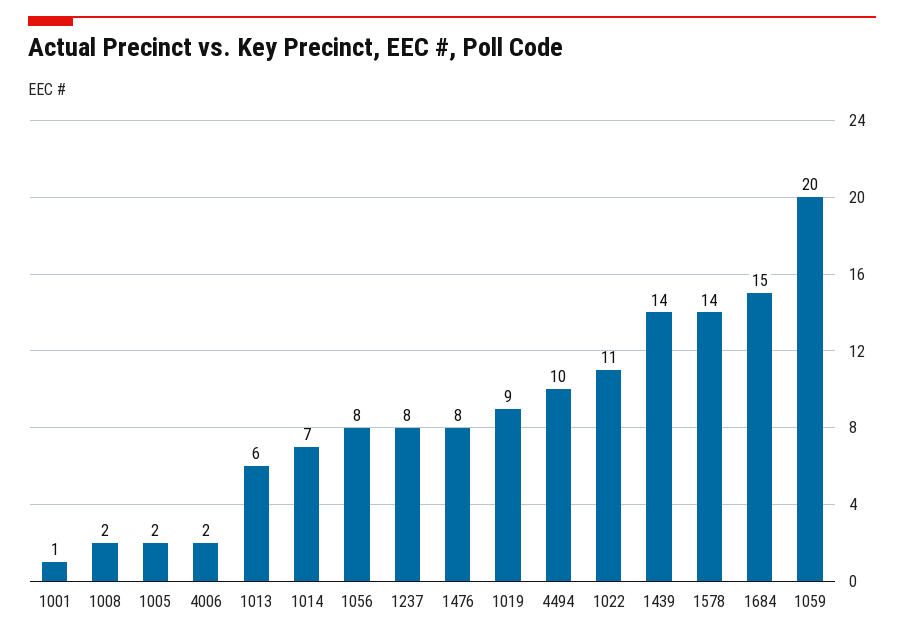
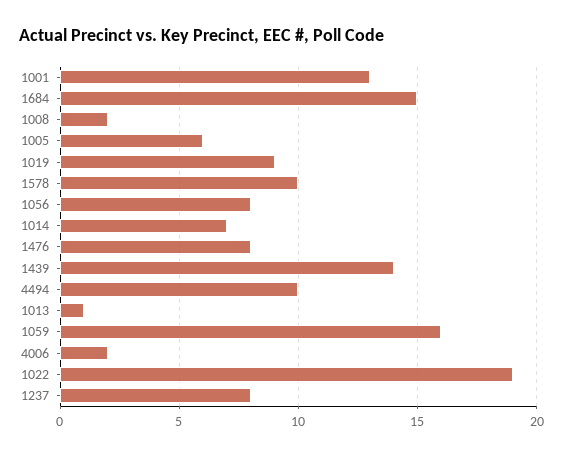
1001: 1 -> 13
1005: 2 -> 6
1013: 6 -> 1
1022: 11 -> 19
1578: 14 -> 10
1059: 20 -> 16

